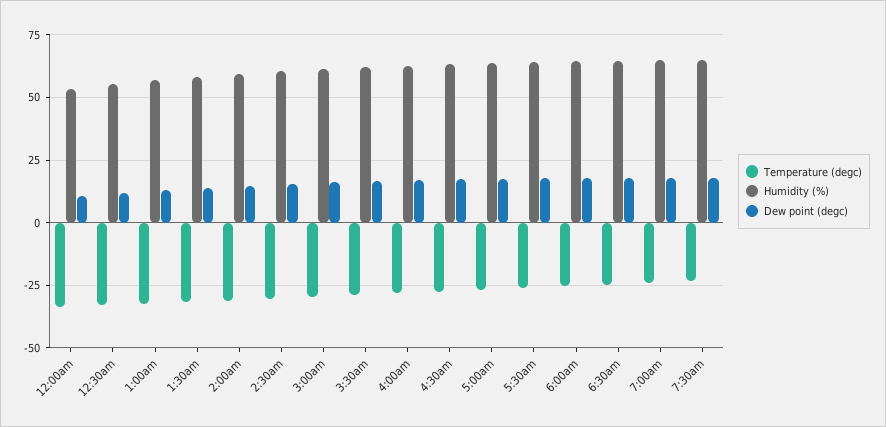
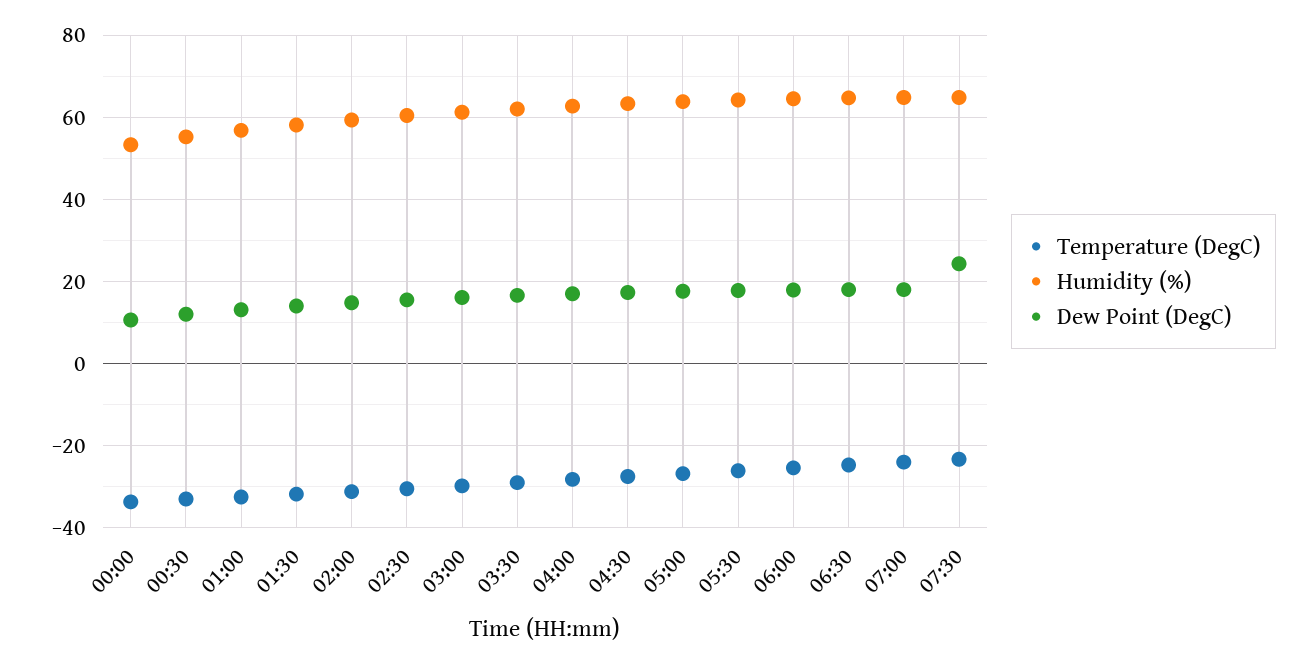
Dew point (degc), 7:30am: 17.5 -> 24

